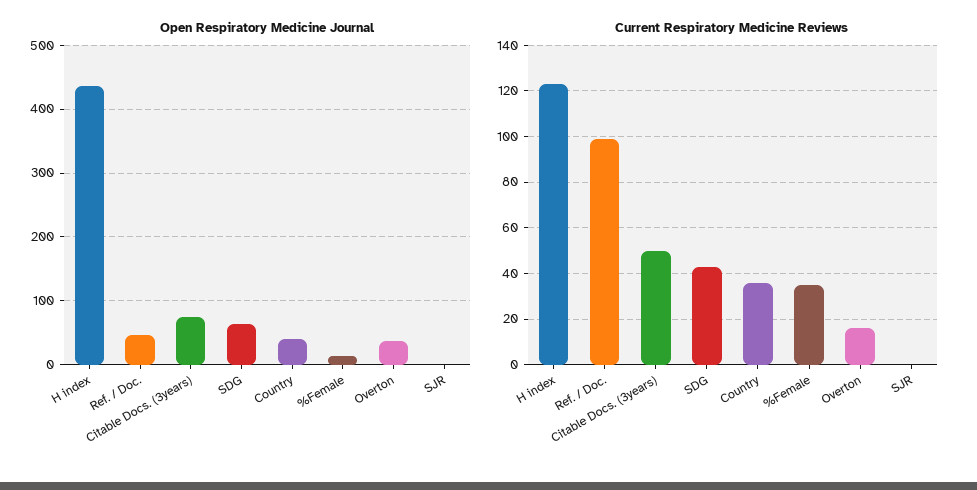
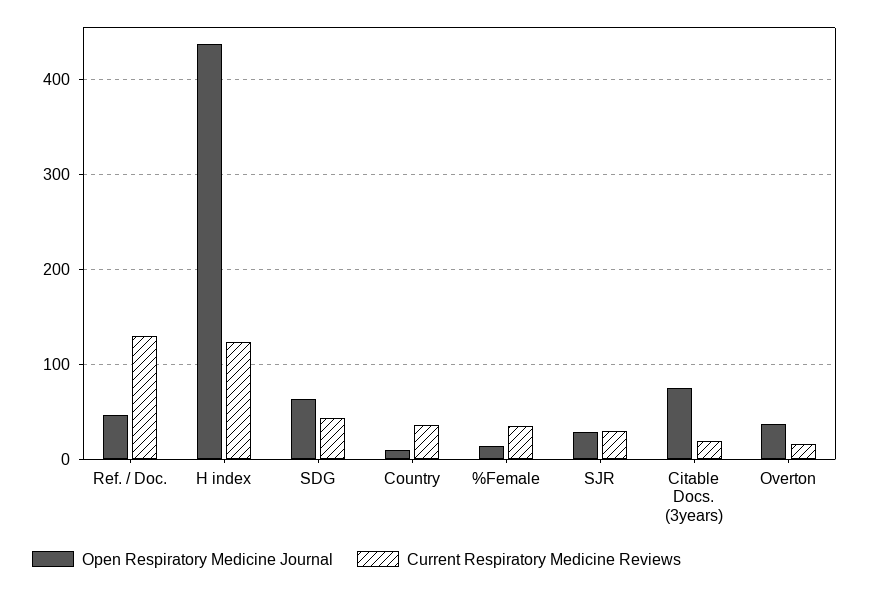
Open Respiratory Medicine Journal, Country: 40 -> 10
Open Respiratory Medicine Journal, SJR: 0 -> 30
Current Respiratory Medicine Reviews, Ref. / Doc.: 100 -> 130
Current Respiratory Medicine Reviews, Citable Docs. (3years): 50 -> 20
Current Respiratory Medicine Reviews, SJR: 0 -> 30

